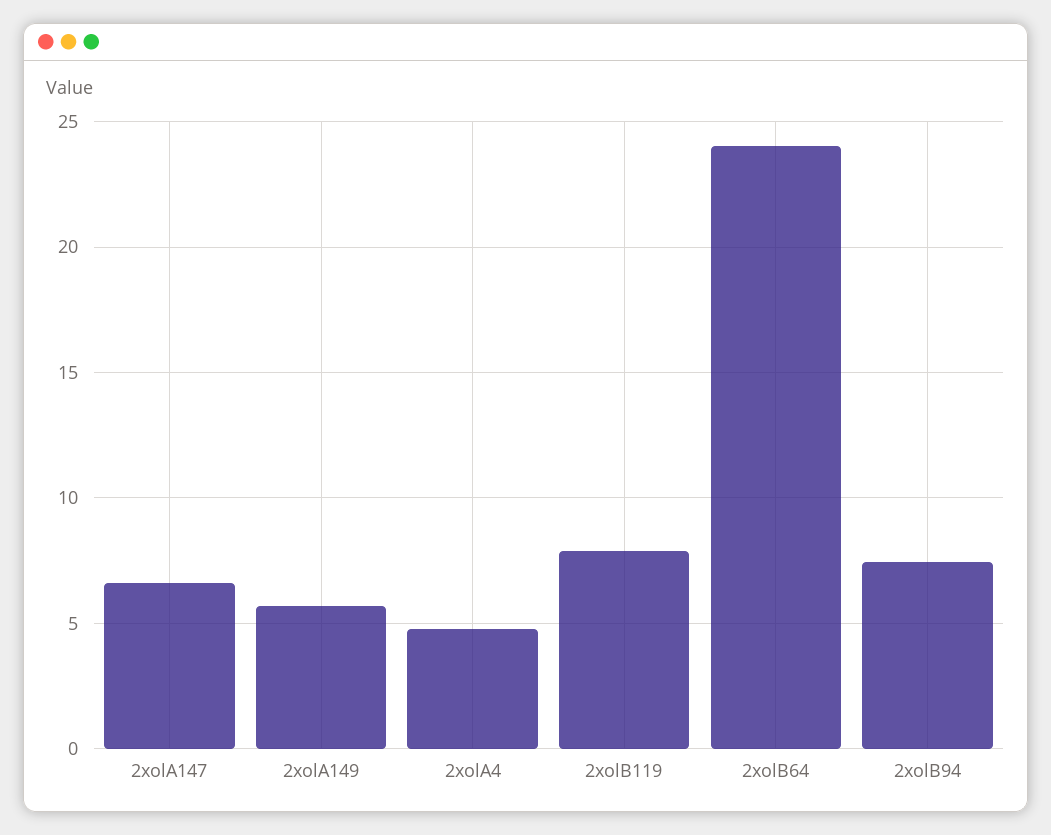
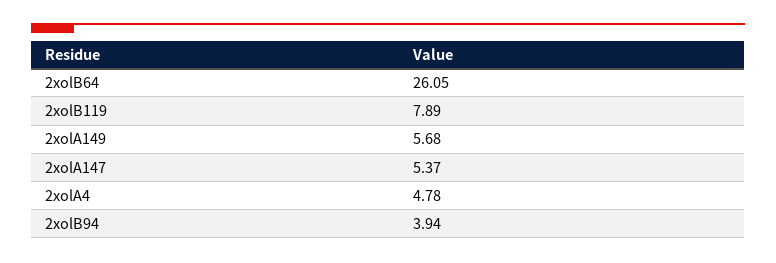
2xolA147: 6.5 -> 5.37
2xolB64: 24 -> 26.05
2xolB94: 7.5 -> 3.94

